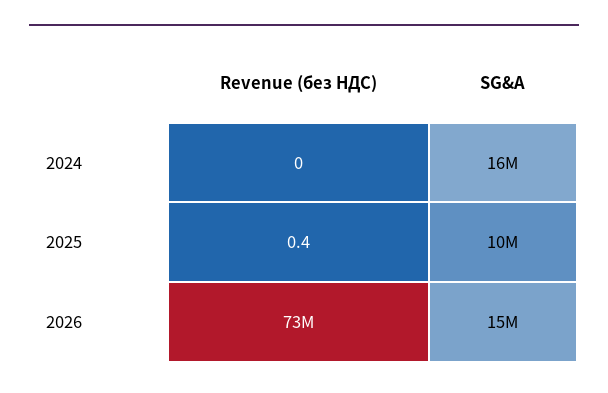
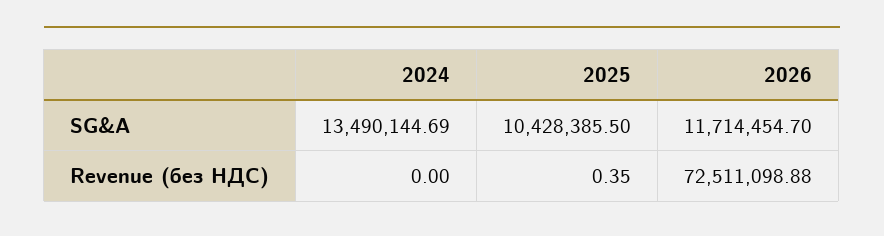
SG&A, 2024: 16000000 -> 13490144.69
SG&A, 2026: 15000000 -> 11714454.7

